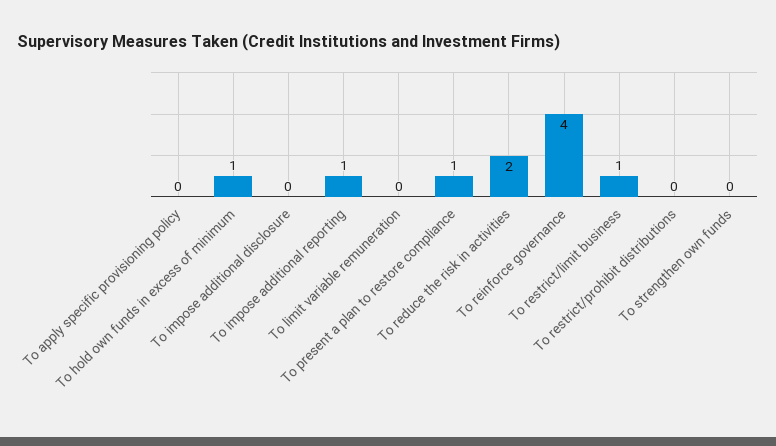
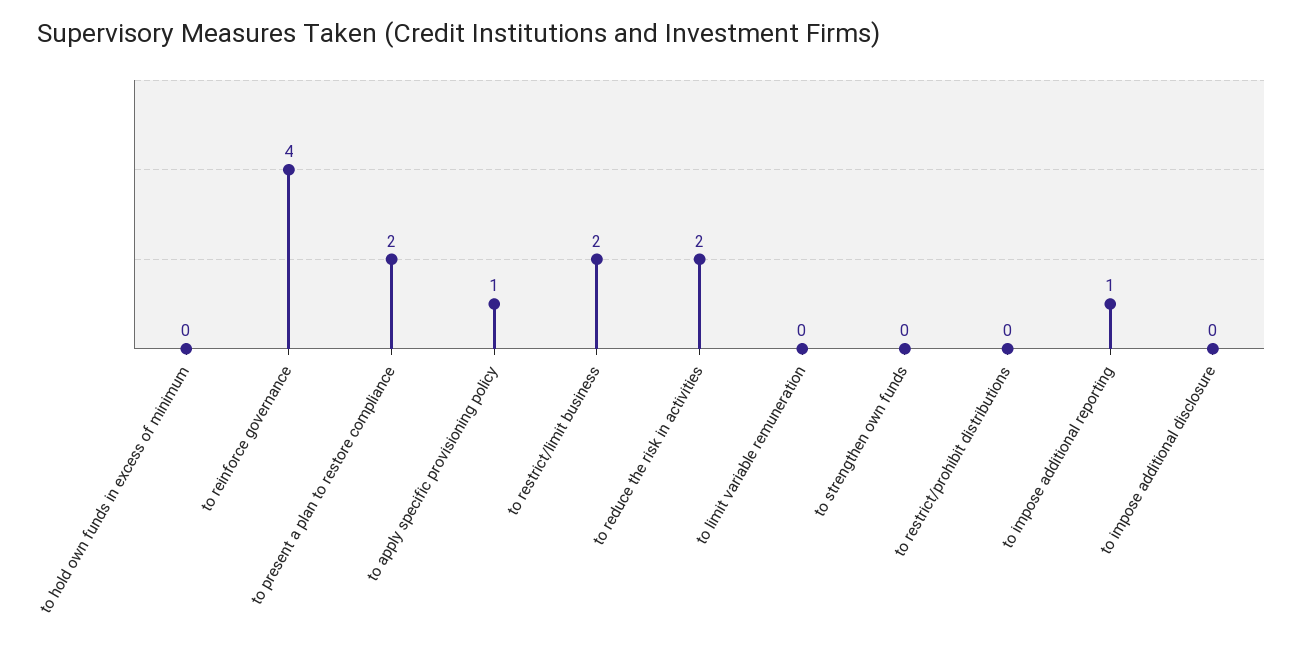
To apply specific provisioning policy: 0 -> 1
To hold own funds in excess of minimum: 1 -> 0
To present a plan to restore compliance: 1 -> 2
To restrict/limit business: 1 -> 2

